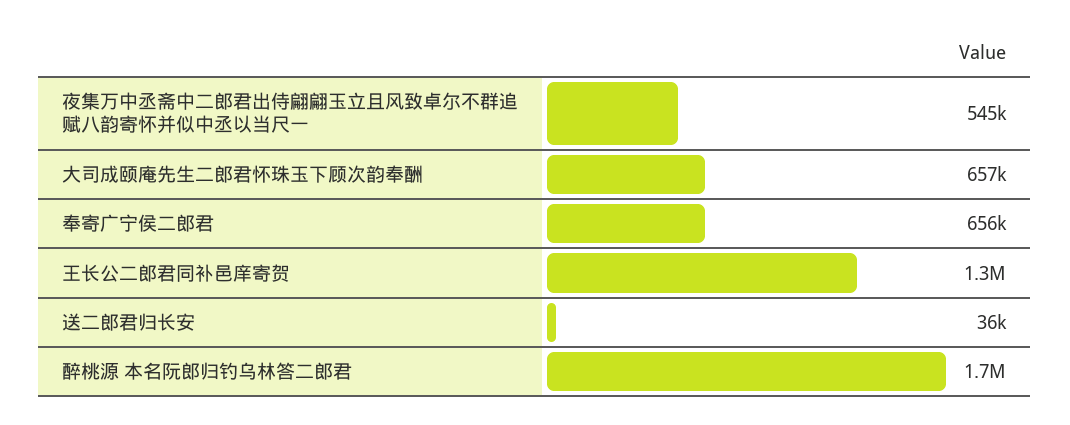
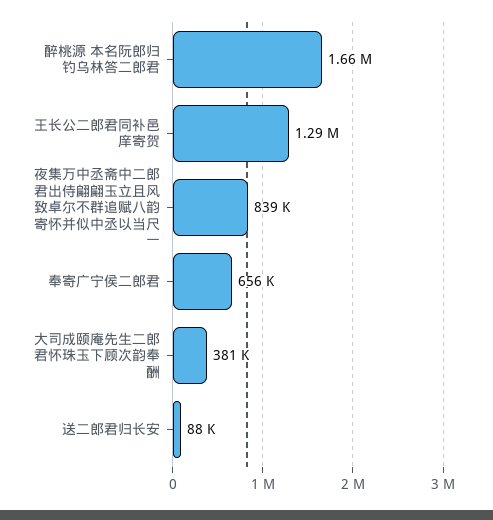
夜集万中丞斋中二郎君出侍翩翩玉立且风致卓尔不群追赋八韵寄怀并似中丞以当尺一: 545000 -> 839000
大司成颐庵先生二郎君怀珠玉下顾次韵奉酬: 657000 -> 381000
送二郎君归长安: 36000 -> 88000

